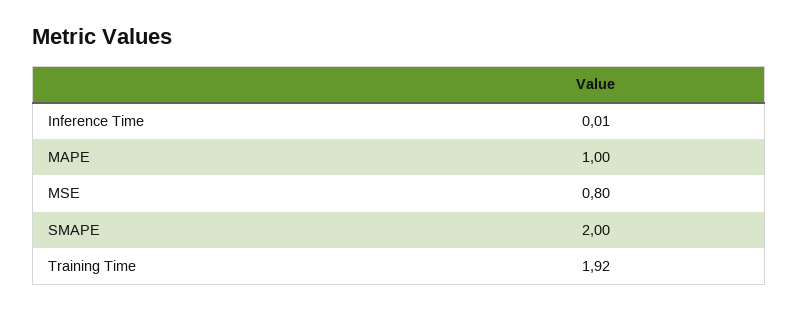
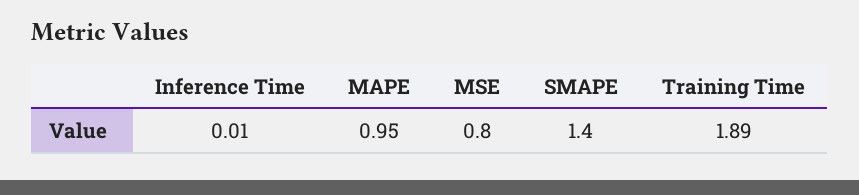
MAPE: 1 -> 0.95
SMAPE: 2 -> 1.4
Training Time: 1.92 -> 1.89

